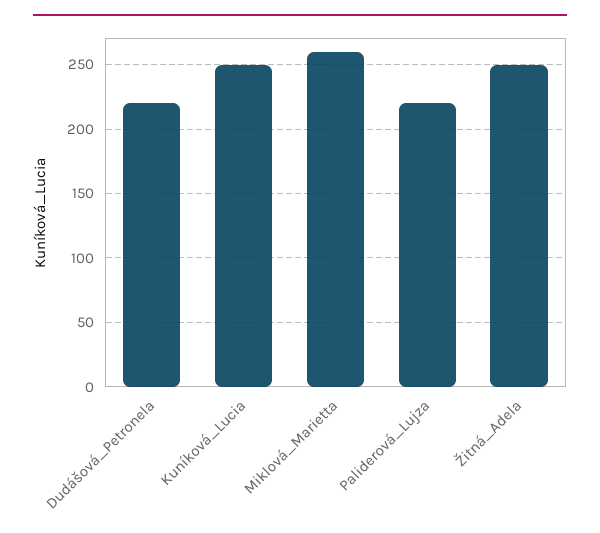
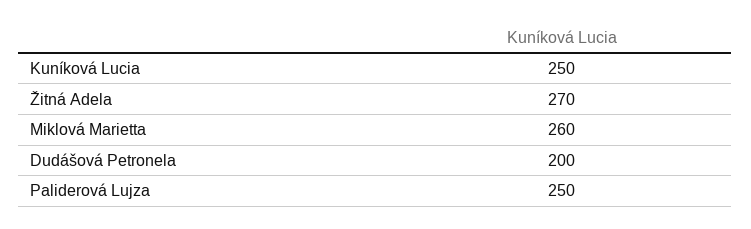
Dudášová_Petronela: 220 -> 200
Paliderová_Lujza: 220 -> 250
Žitná_Adela: 250 -> 270

